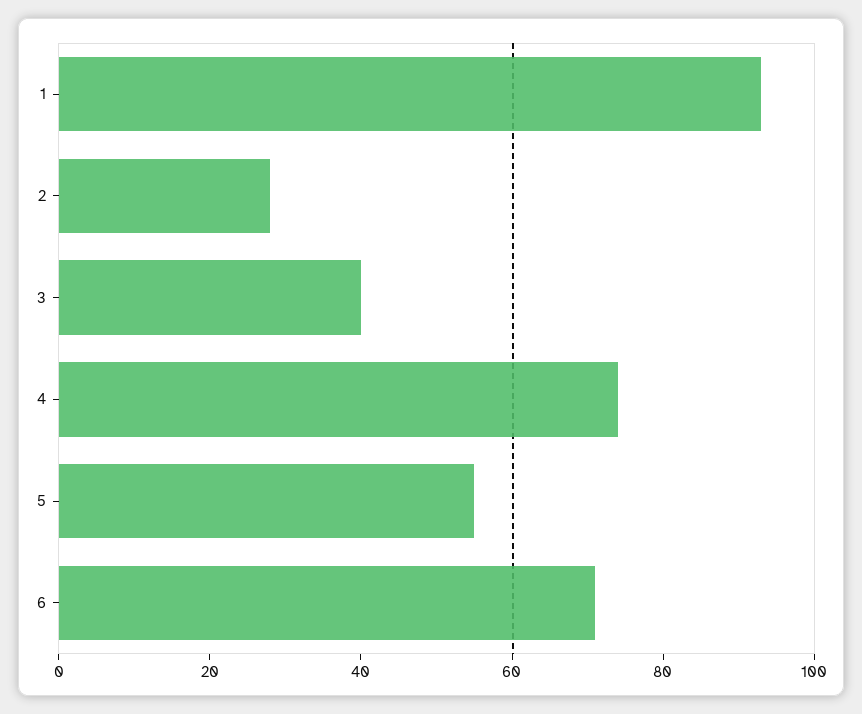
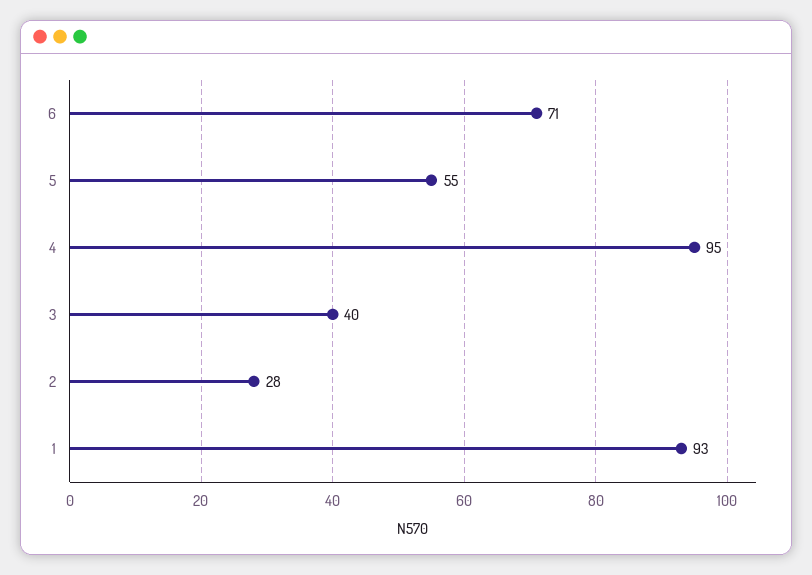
4: 75 -> 95

